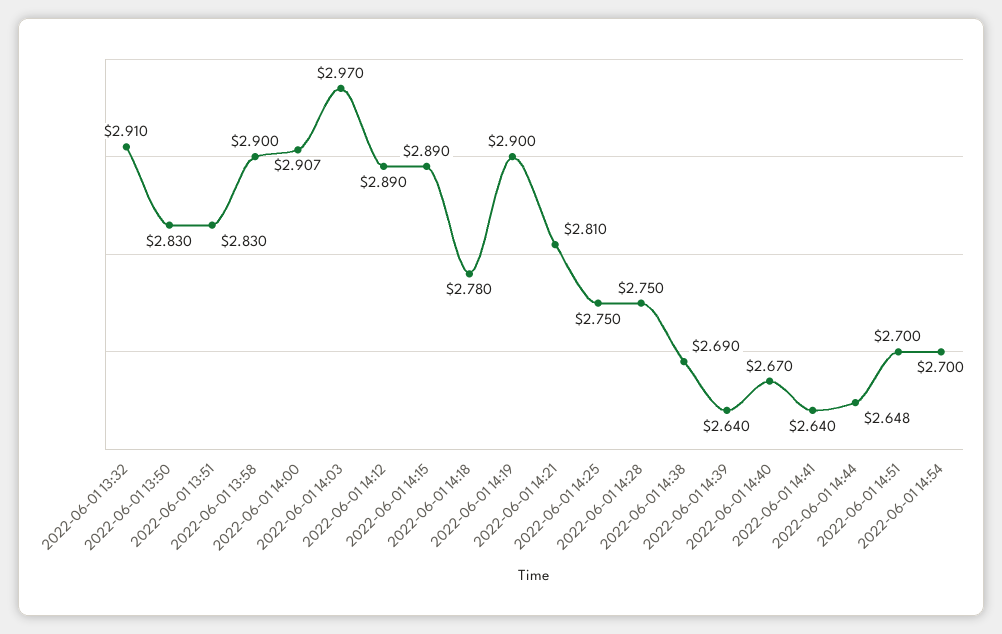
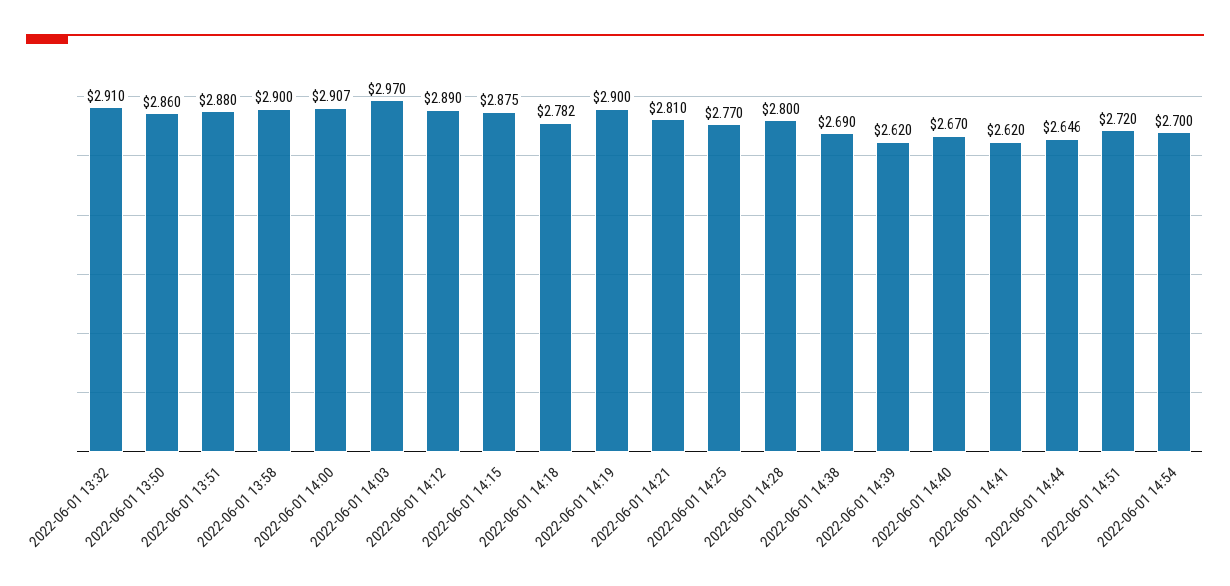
2022-06-01 13:50: 2.83 -> 2.86
2022-06-01 13:51: 2.83 -> 2.88
2022-06-01 14:15: 2.89 -> 2.875
2022-06-01 14:18: 2.78 -> 2.782
2022-06-01 14:25: 2.75 -> 2.77
2022-06-01 14:28: 2.75 -> 2.8
2022-06-01 14:39: 2.64 -> 2.62
2022-06-01 14:41: 2.64 -> 2.62
2022-06-01 14:44: 2.648 -> 2.646
2022-06-01 14:51: 2.7 -> 2.72

